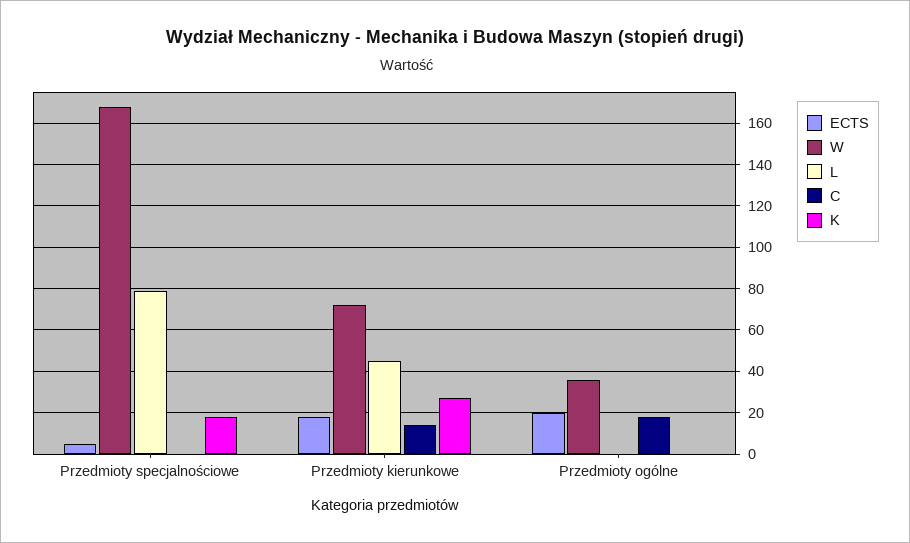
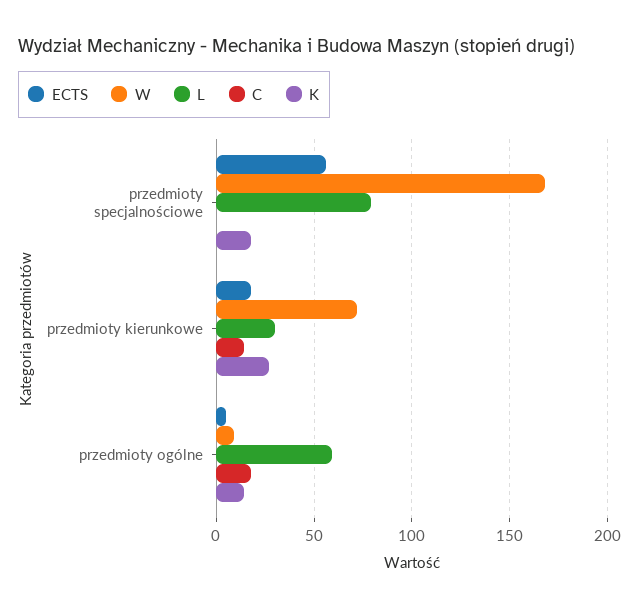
ECTS, Przedmioty specjalnościowe: 5 -> 55
L, Przedmioty kierunkowe: 45 -> 30
ECTS, Przedmioty ogólne: 20 -> 5
W, Przedmioty ogólne: 35 -> 10
L, Przedmioty ogólne: 0 -> 60
K, Przedmioty ogólne: 0 -> 15

